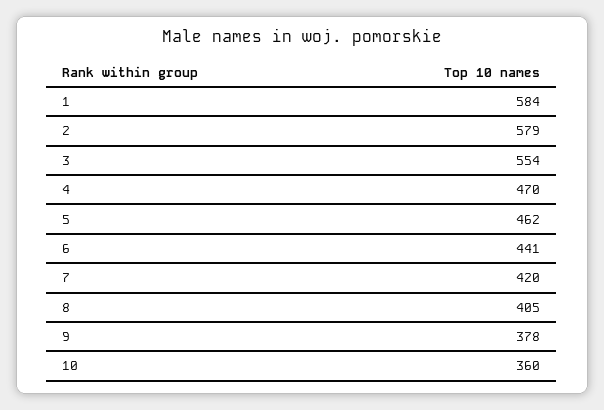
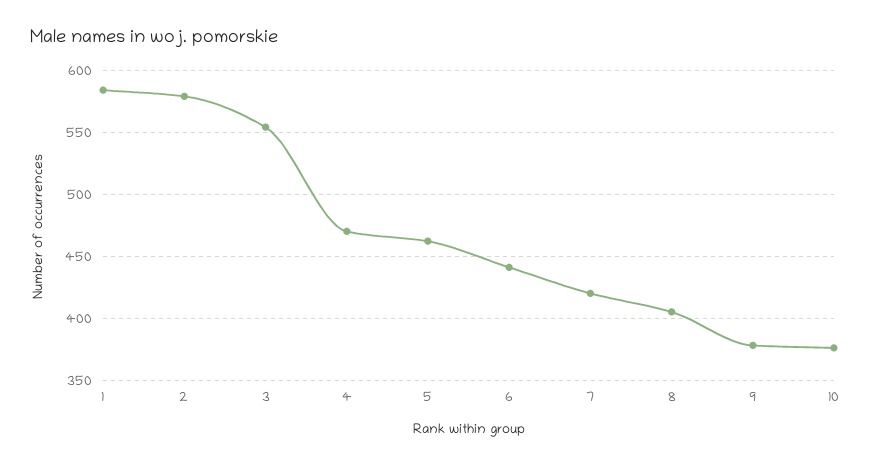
10: 360 -> 375

